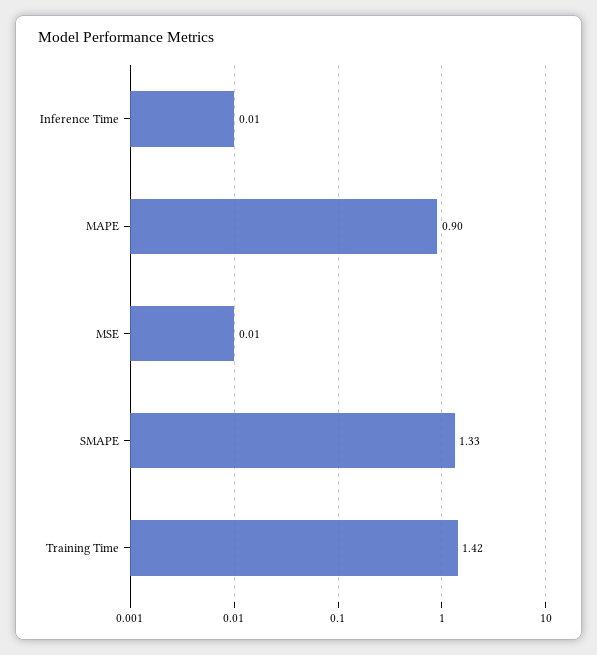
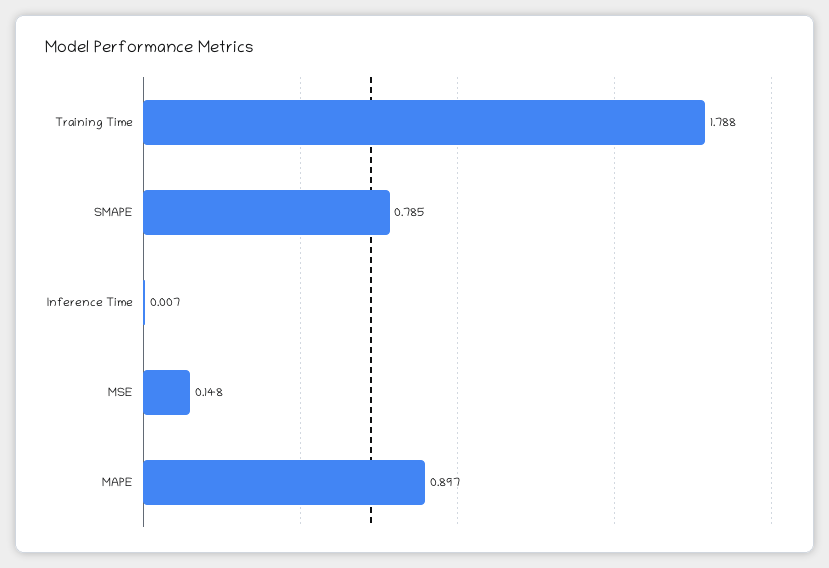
MSE: 0.01 -> 0.148
SMAPE: 1.33 -> 0.785
Training Time: 1.42 -> 1.788

